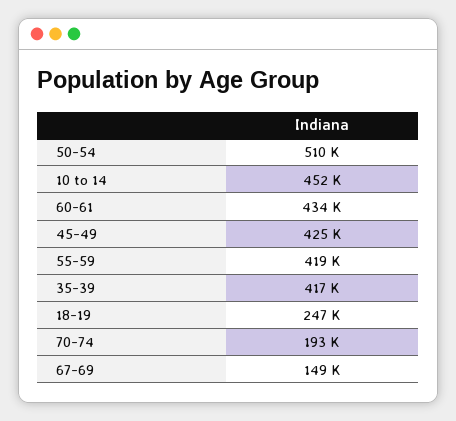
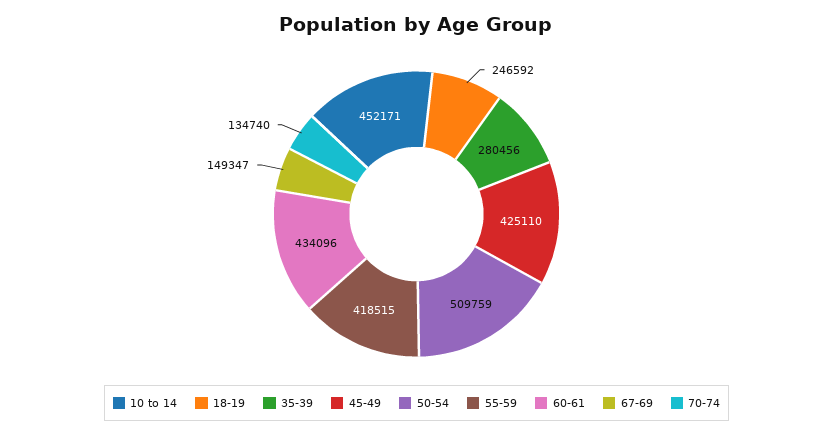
35-39: 417000 -> 280456
70-74: 193000 -> 134740

